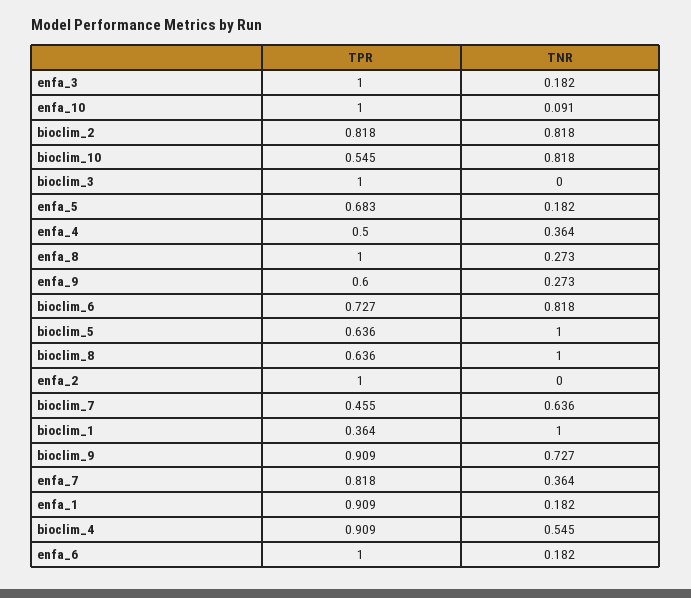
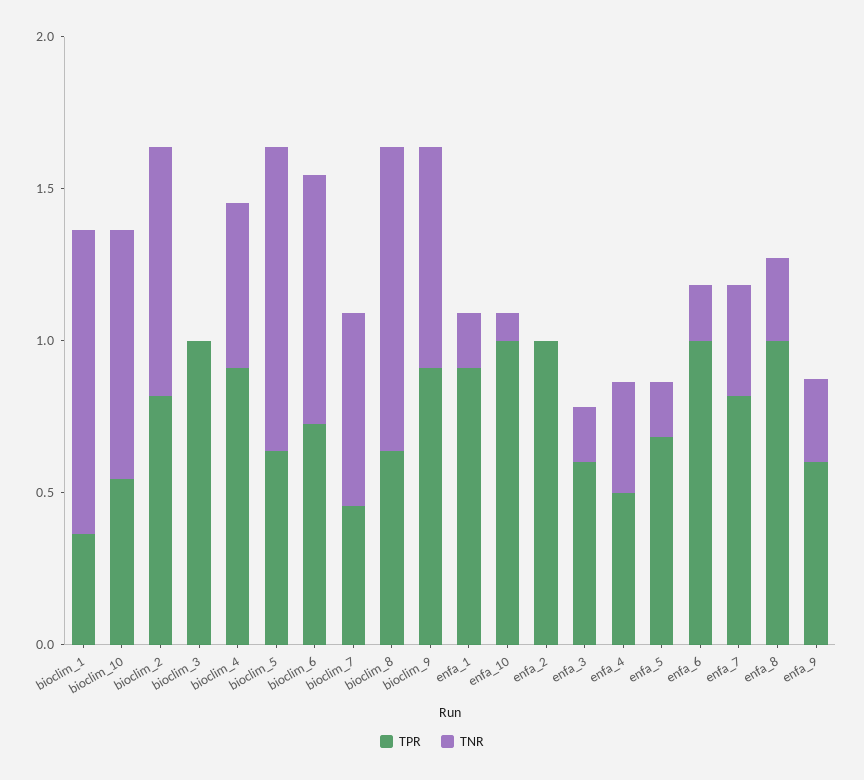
TPR, enfa_3: 1 -> 0.6

